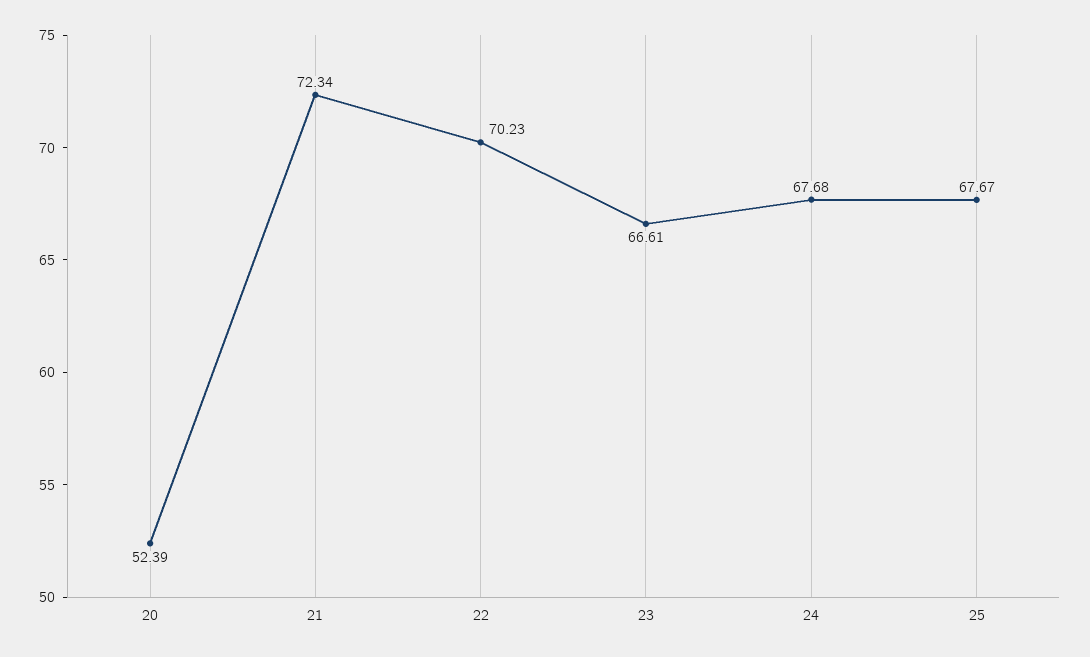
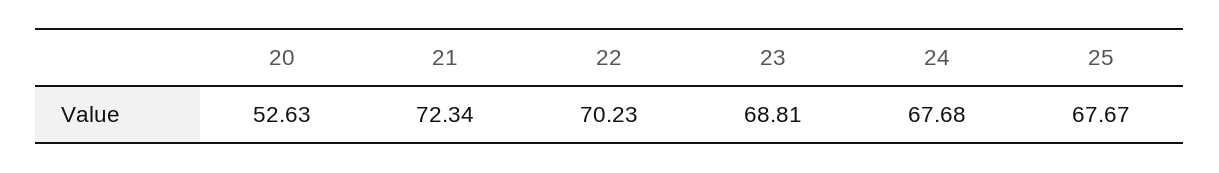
20: 52.39 -> 52.63
23: 66.61 -> 68.81

